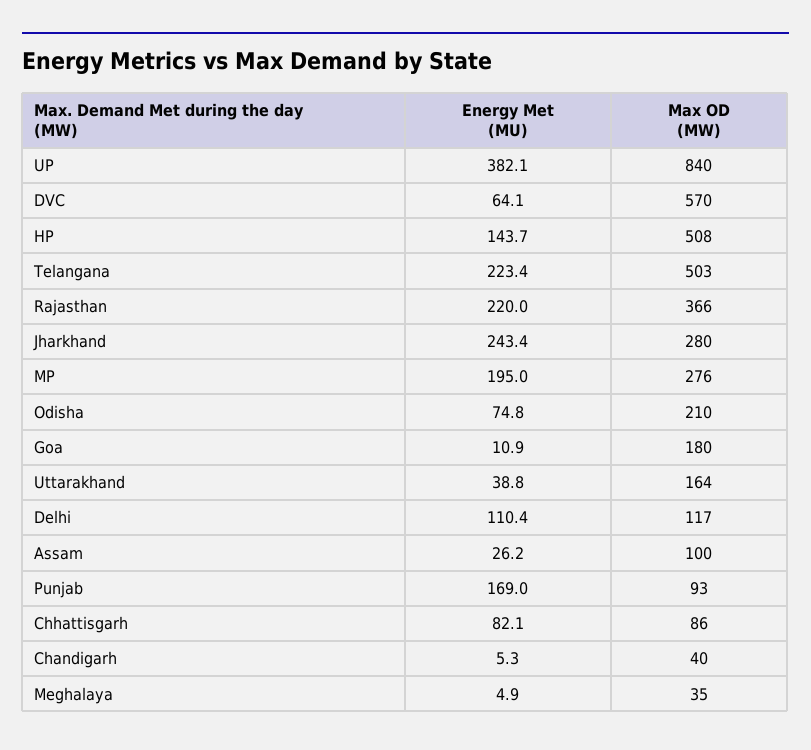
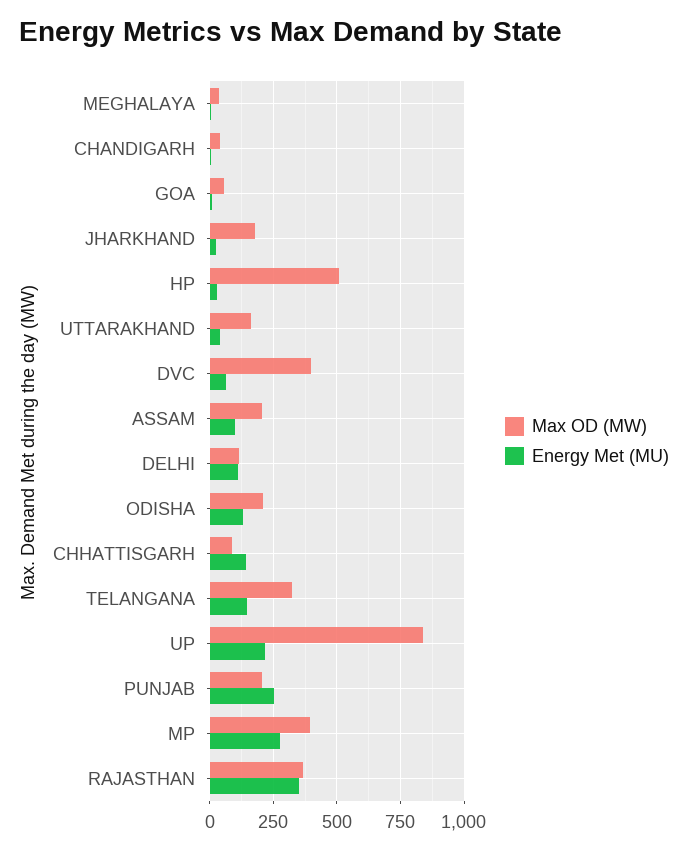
Energy Met (MU), UP: 382.1 -> 225
Max OD (MW), DVC: 570 -> 400
Energy Met (MU), HP: 143.7 -> 25
Energy Met (MU), Telangana: 223.4 -> 150
Max OD (MW), Telangana: 503 -> 325
Energy Met (MU), Rajasthan: 220 -> 350
Energy Met (MU), Jharkhand: 243.4 -> 25
Max OD (MW), Jharkhand: 280 -> 175
Energy Met (MU), MP: 195 -> 275
Max OD (MW), MP: 276 -> 400
Energy Met (MU), Odisha: 74.8 -> 125
Max OD (MW), Goa: 180 -> 50
Energy Met (MU), Assam: 26.2 -> 100
Max OD (MW), Assam: 100 -> 200
Energy Met (MU), Punjab: 169 -> 250
Max OD (MW), Punjab: 93 -> 200
Energy Met (MU), Chhattisgarh: 82.1 -> 150

